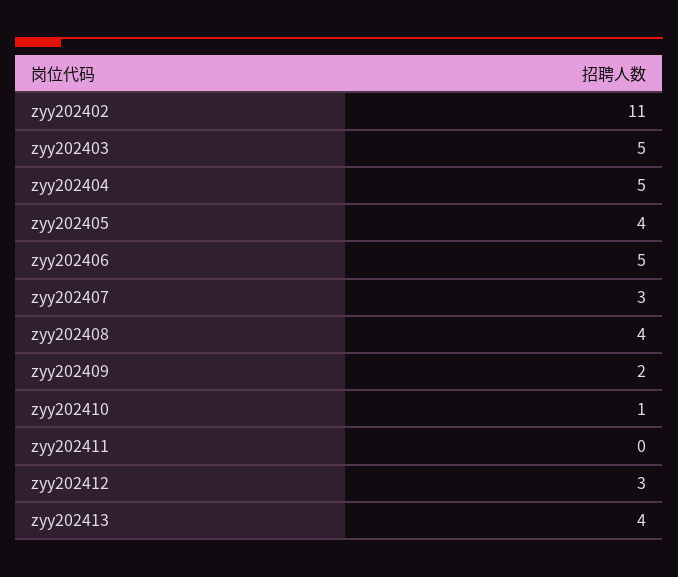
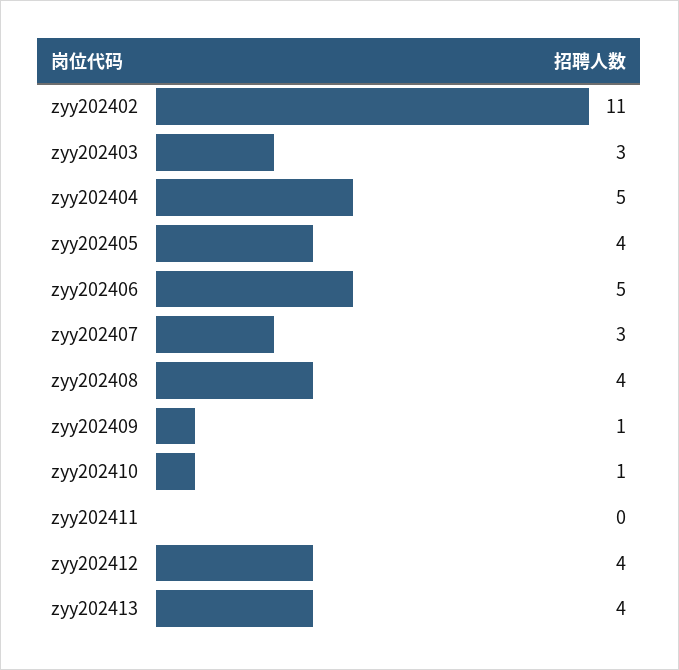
zyy202403: 5 -> 3
zyy202409: 2 -> 1
zyy202412: 3 -> 4

